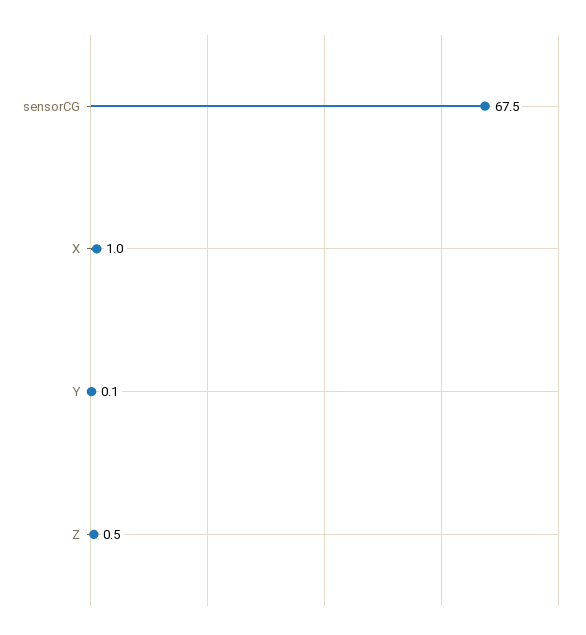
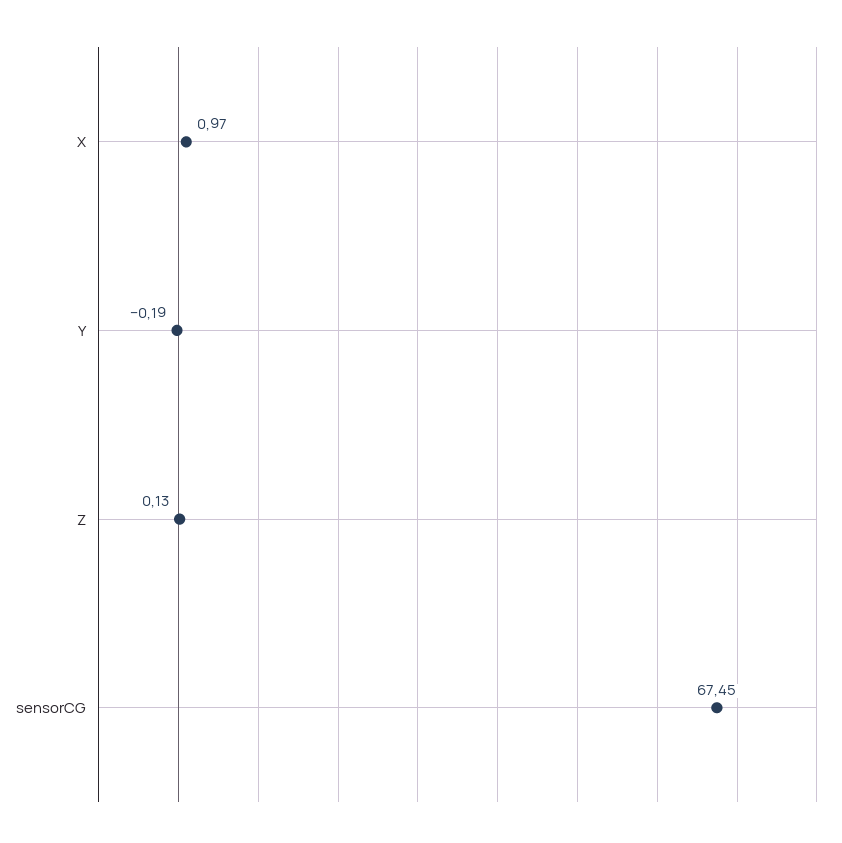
Y: 0.1 -> -0.19
Z: 0.5 -> 0.13

